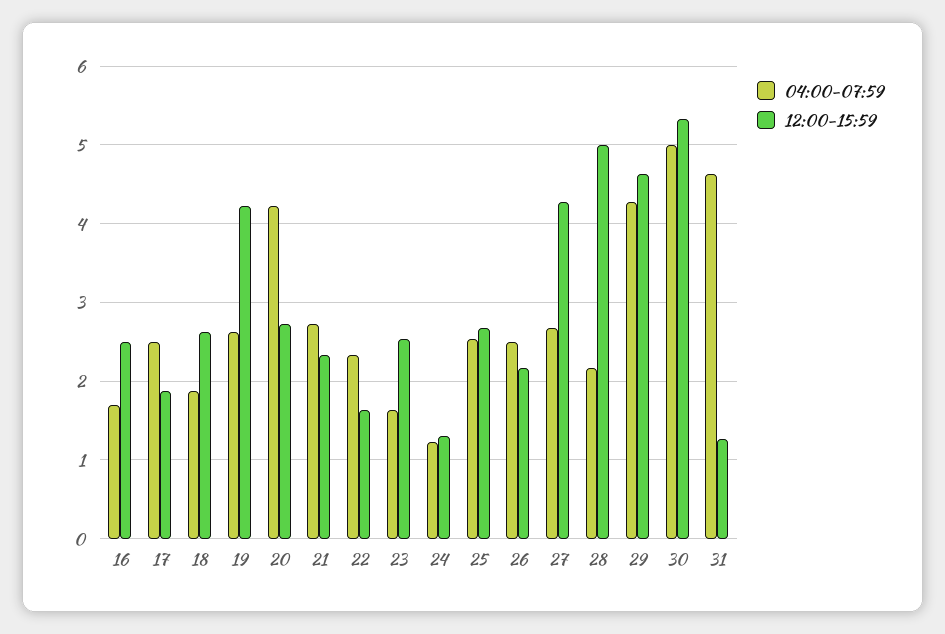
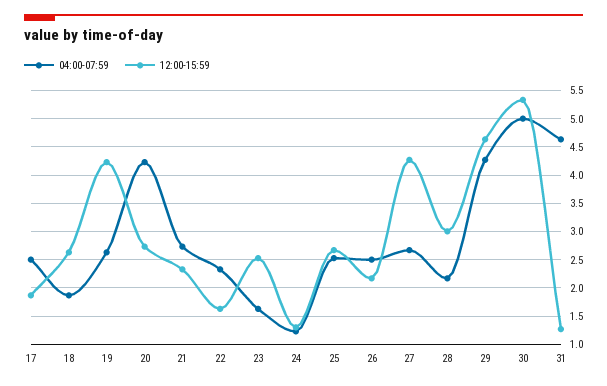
04:00-07:59, 16: 1.7 -> none
12:00-15:59, 16: 2.5 -> none
12:00-15:59, 28: 5 -> 3

